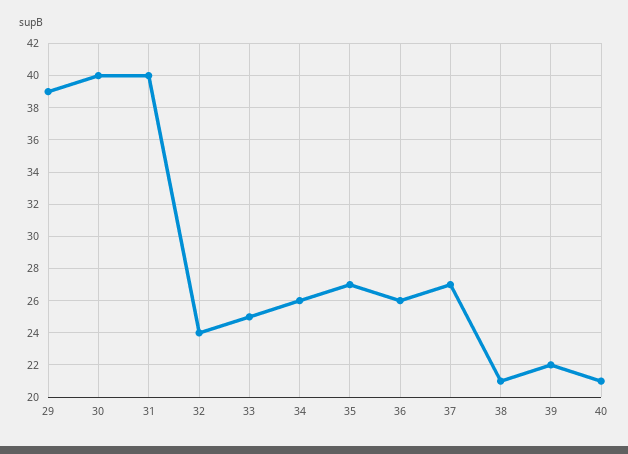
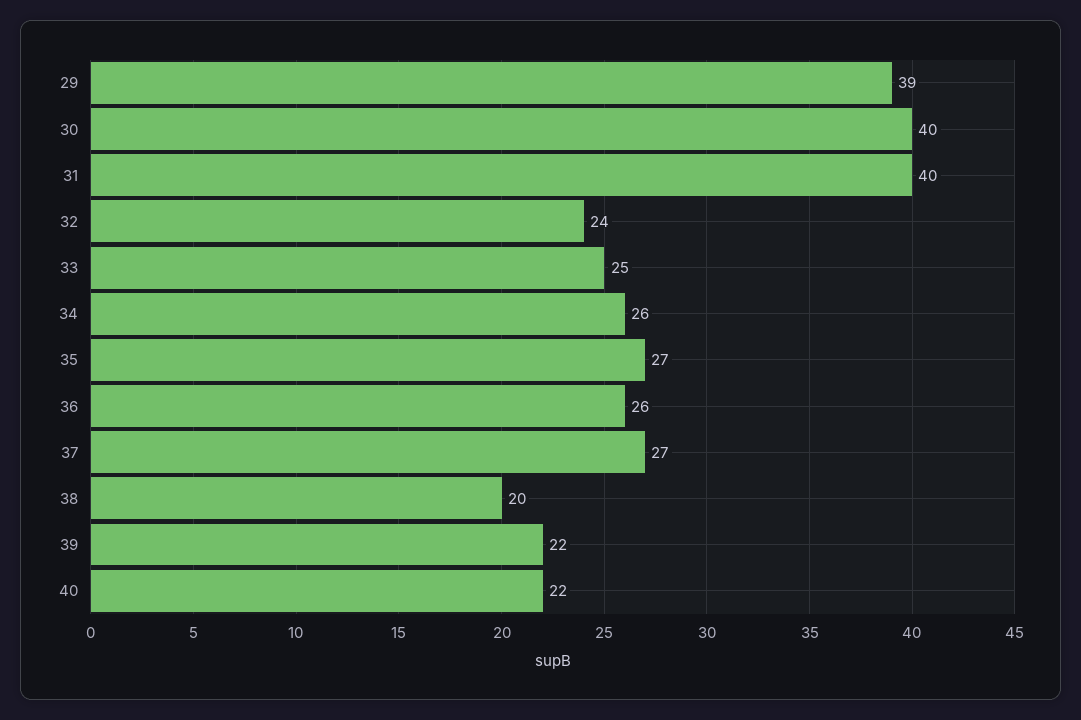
38: 21 -> 20
40: 21 -> 22

